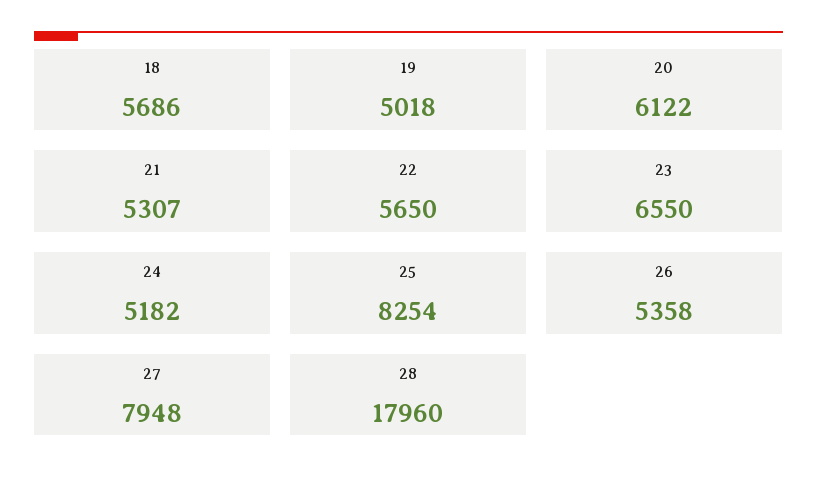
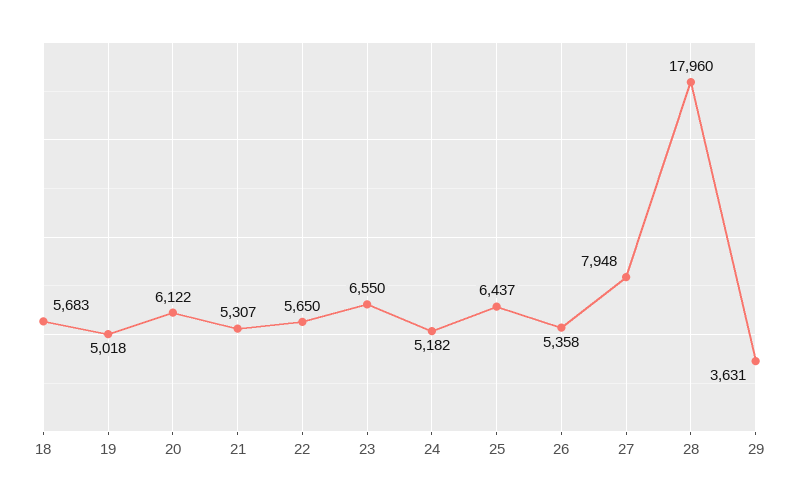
18: 5686 -> 5683
25: 8254 -> 6437
29: none -> 3631

